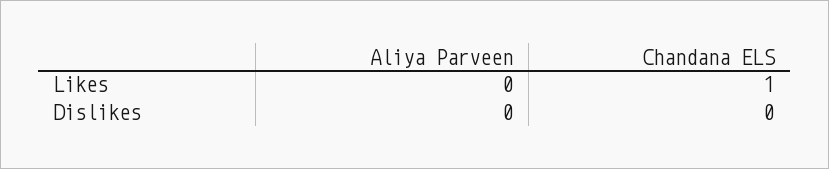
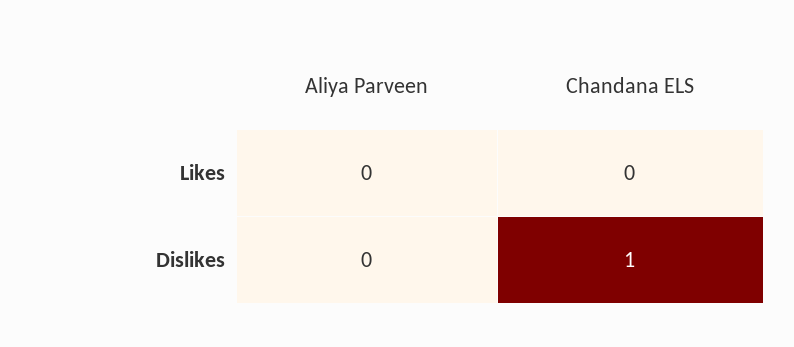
Chandana ELS, Likes: 1 -> 0
Chandana ELS, Dislikes: 0 -> 1

